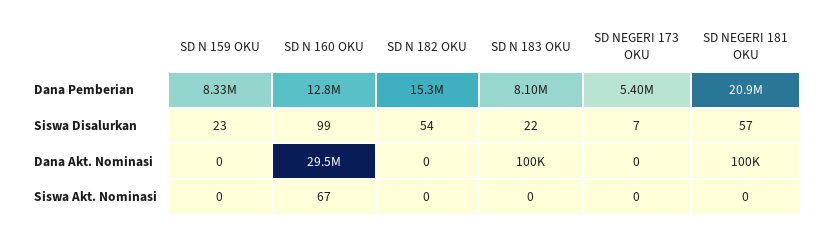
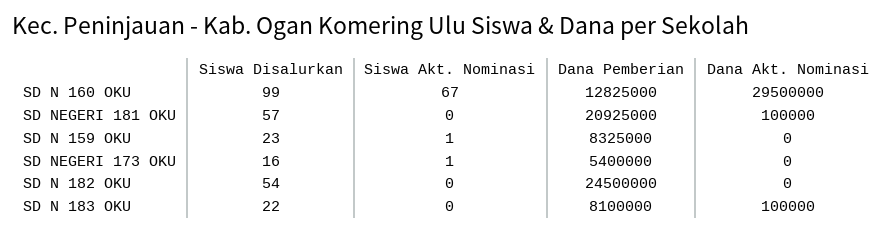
SD N 182 OKU, Dana Pemberian: 15300000 -> 24500000
SD NEGERI 173 OKU, Siswa Disalurkan: 7 -> 16
SD N 159 OKU, Siswa Akt. Nominasi: 0 -> 1
SD NEGERI 173 OKU, Siswa Akt. Nominasi: 0 -> 1

